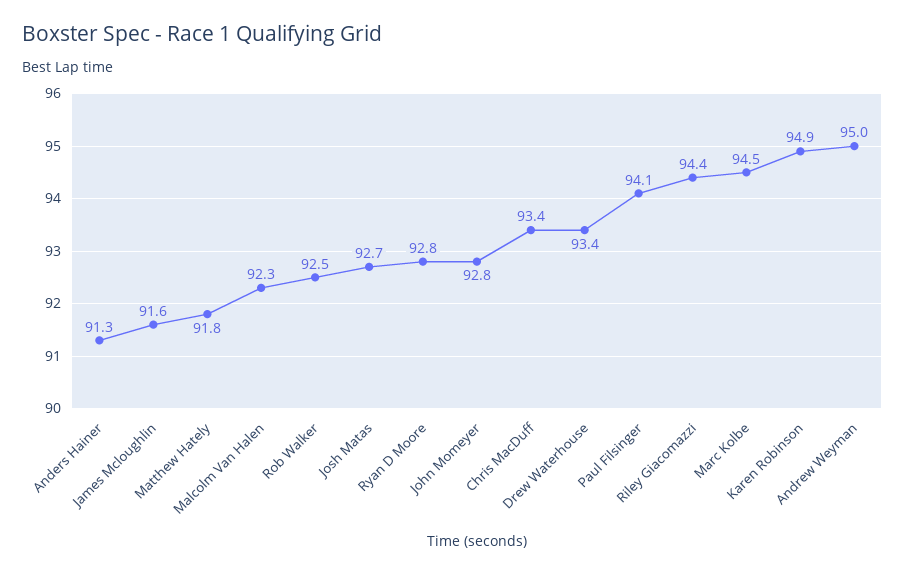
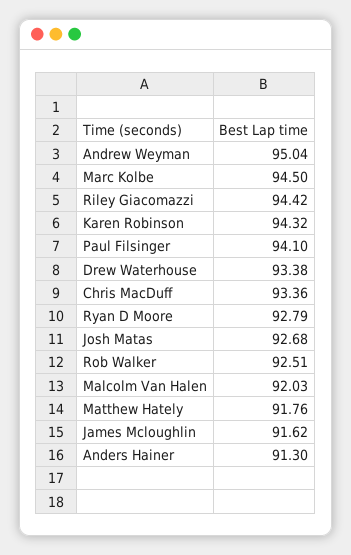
Malcolm Van Halen: 92.3 -> 92.03
John Momeyer: 92.8 -> none
Karen Robinson: 94.9 -> 94.32

